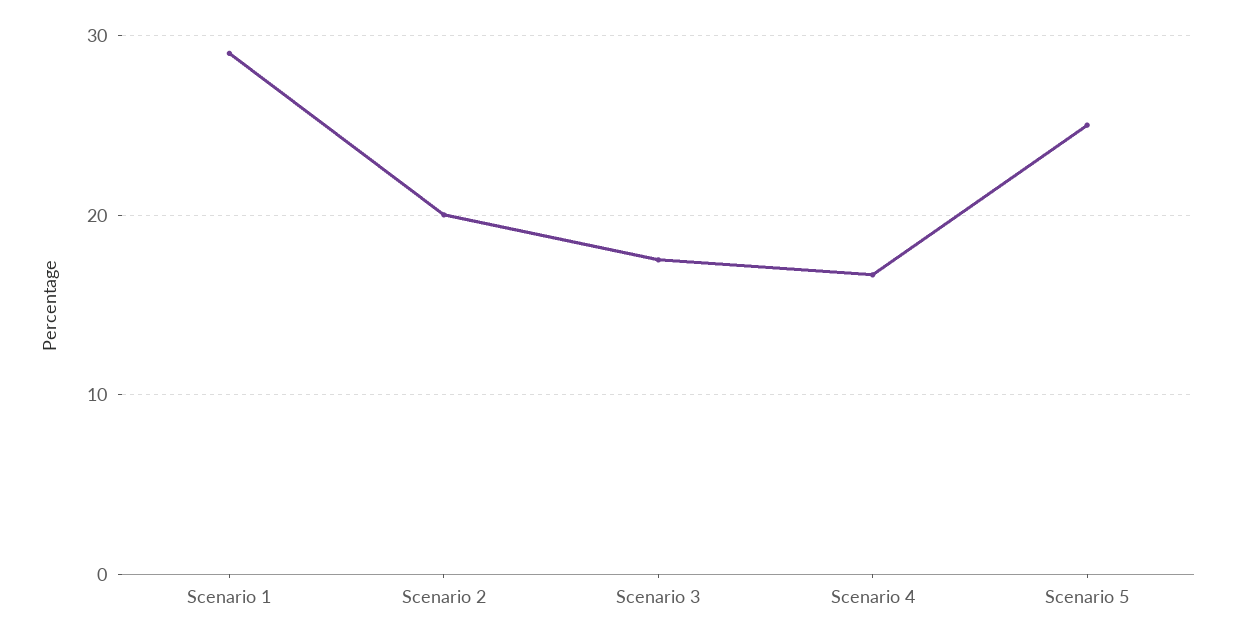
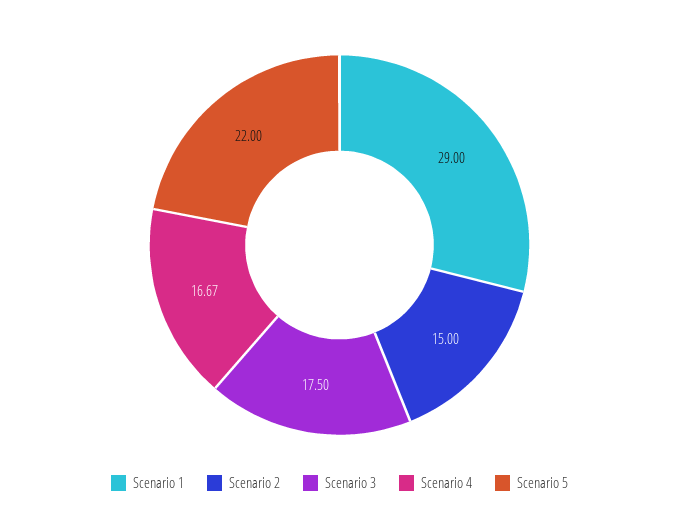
Scenario 2: 20 -> 15
Scenario 5: 25 -> 22

